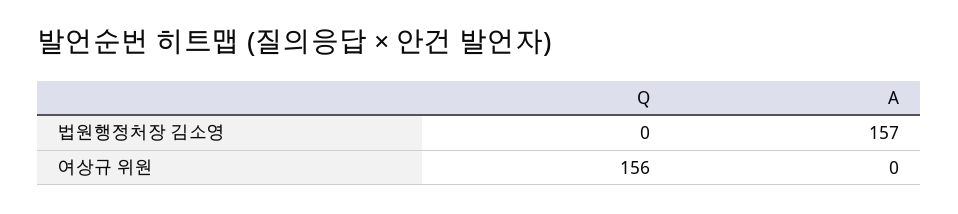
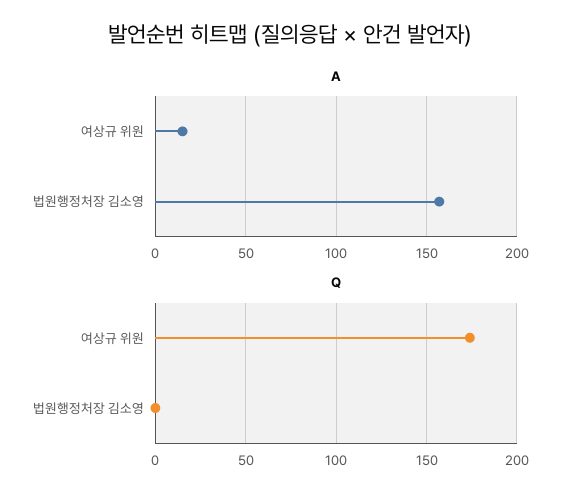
Q, 여상규 위원: 156 -> 175
A, 여상규 위원: 0 -> 15

